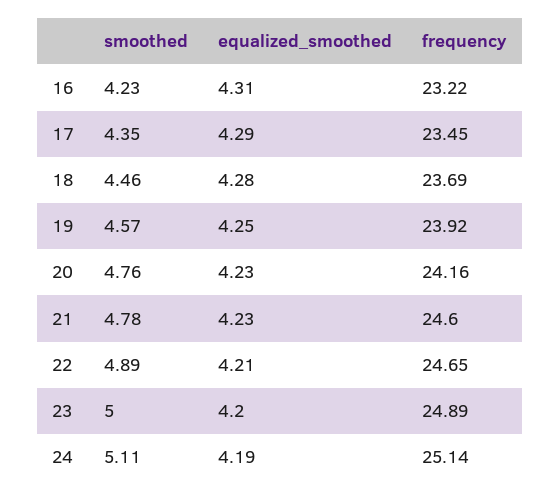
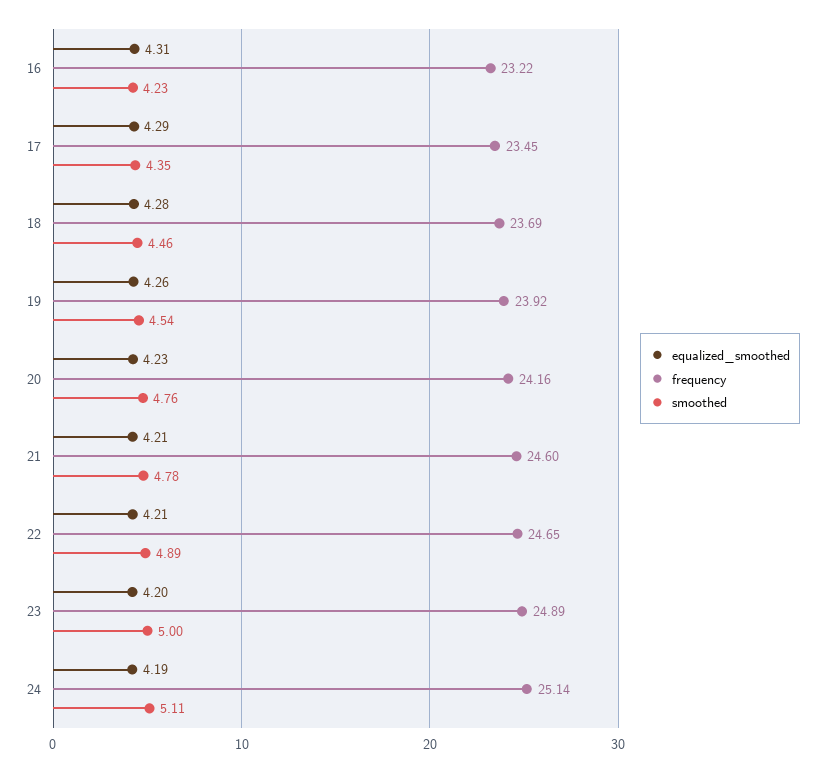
smoothed, 19: 4.57 -> 4.54
equalized_smoothed, 19: 4.25 -> 4.26
equalized_smoothed, 21: 4.23 -> 4.21

